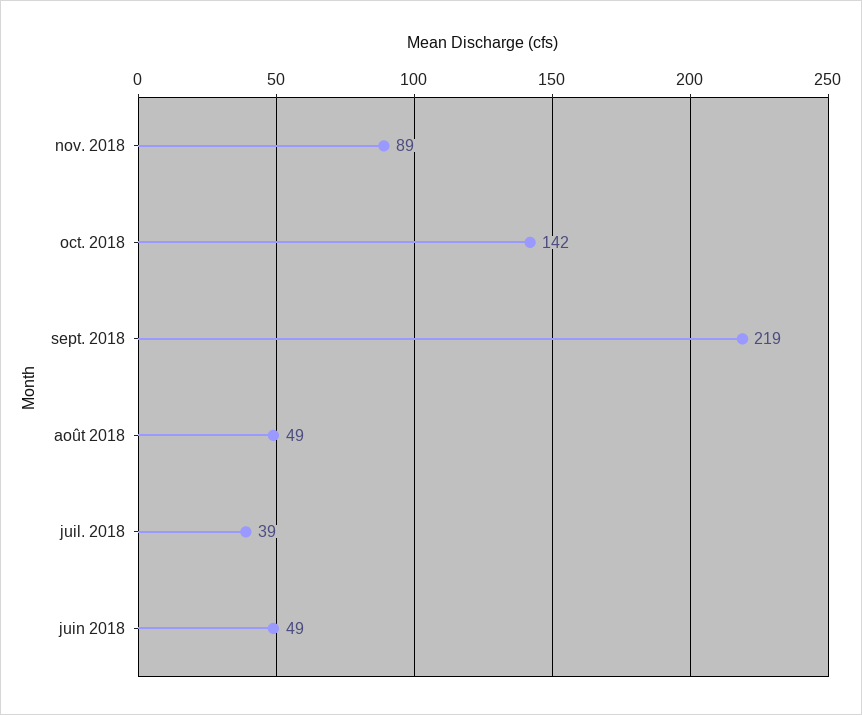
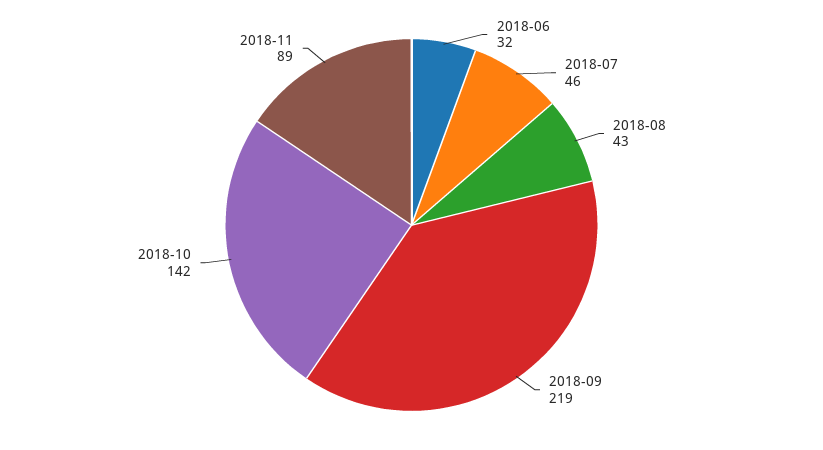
août 2018: 49 -> 43
juil. 2018: 39 -> 46
juin 2018: 49 -> 32

